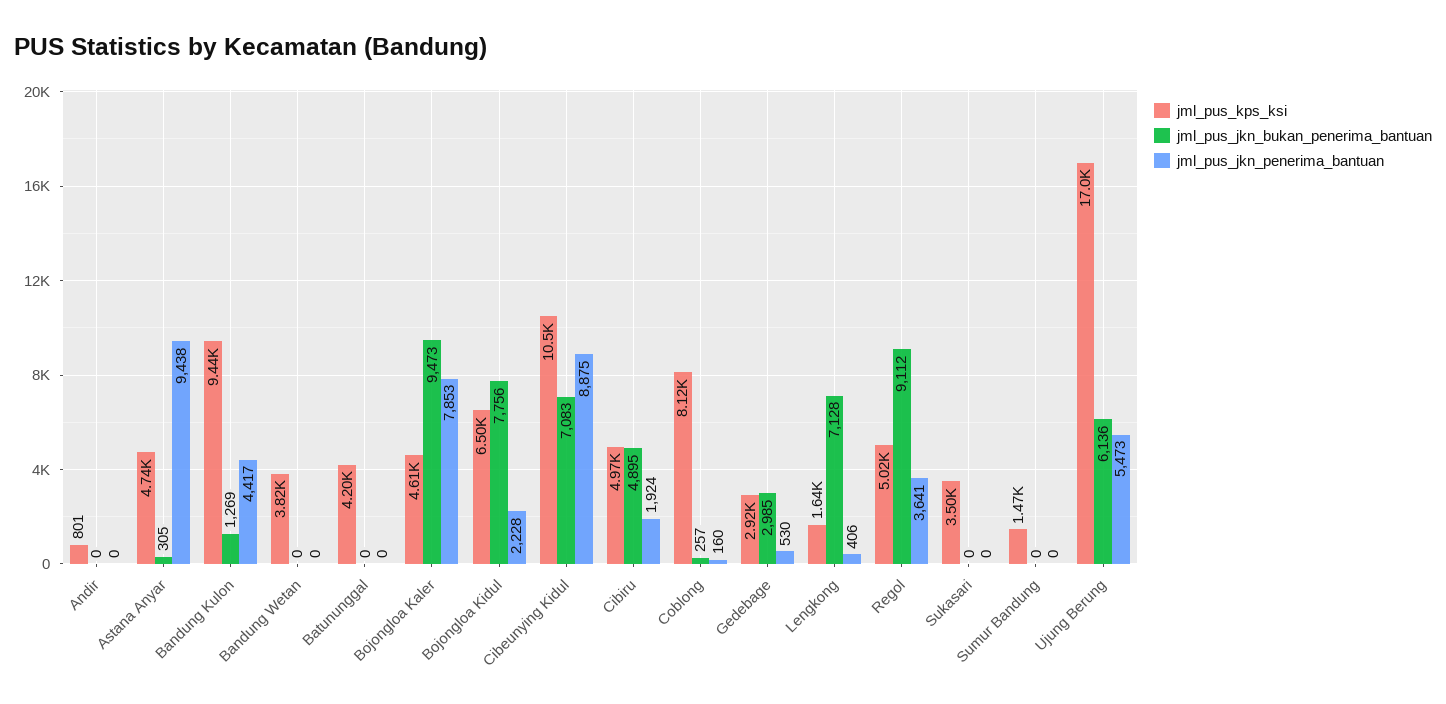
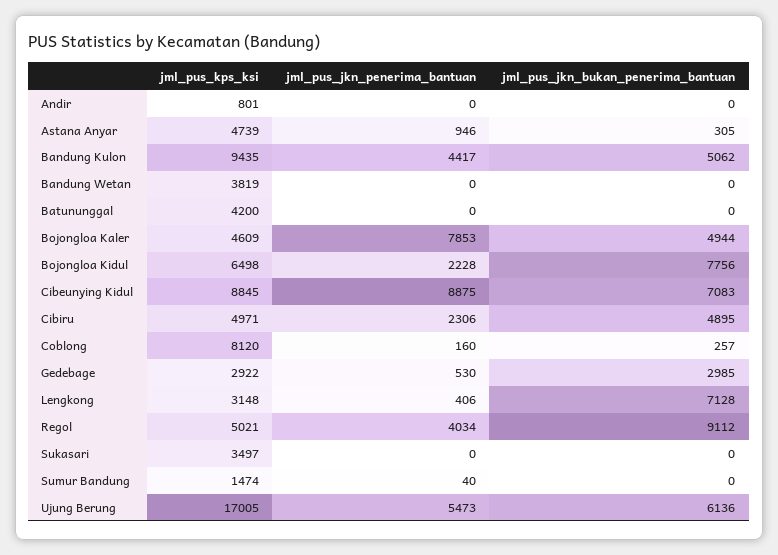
jml_pus_jkn_penerima_bantuan, Astana Anyar: 9438 -> 946
jml_pus_jkn_bukan_penerima_bantuan, Bandung Kulon: 1269 -> 5062
jml_pus_jkn_bukan_penerima_bantuan, Bojongloa Kaler: 9473 -> 4944
jml_pus_kps_ksi, Cibeunying Kidul: 10500 -> 8845
jml_pus_jkn_penerima_bantuan, Cibiru: 1924 -> 2306
jml_pus_kps_ksi, Lengkong: 1640 -> 3148
jml_pus_jkn_penerima_bantuan, Regol: 3641 -> 4034
jml_pus_jkn_penerima_bantuan, Sumur Bandung: 0 -> 40

